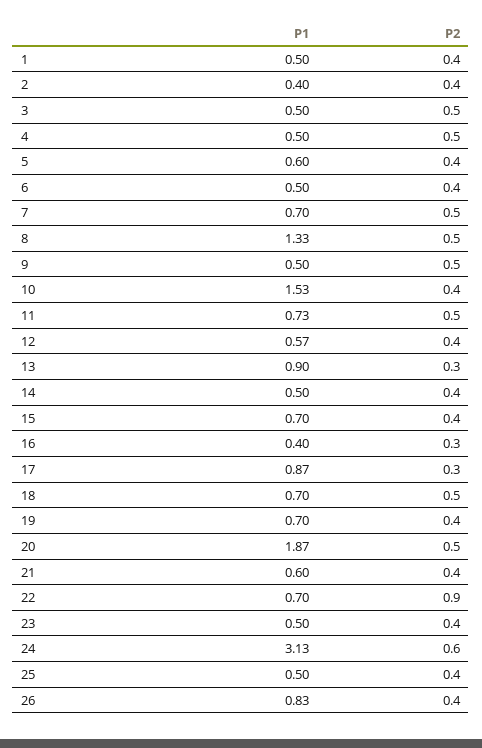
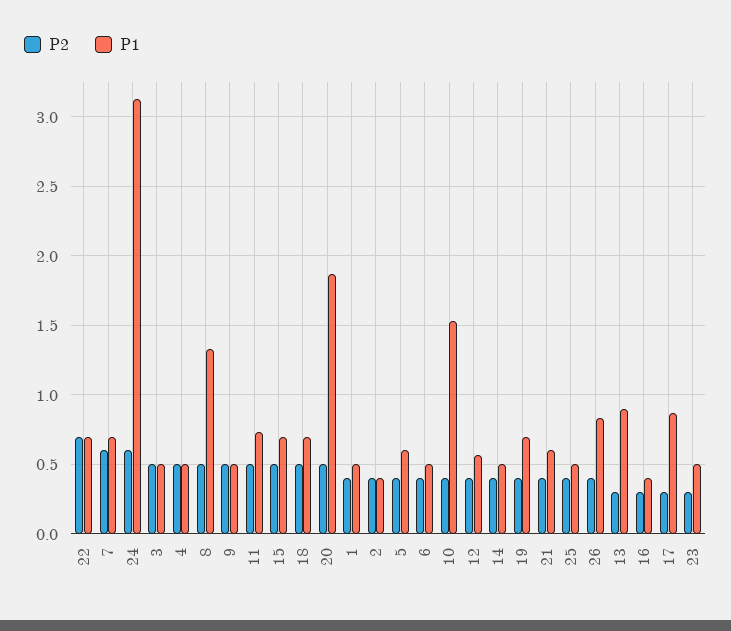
P2, 7: 0.5 -> 0.6
P2, 15: 0.4 -> 0.5
P2, 22: 0.9 -> 0.7
P2, 23: 0.4 -> 0.3

